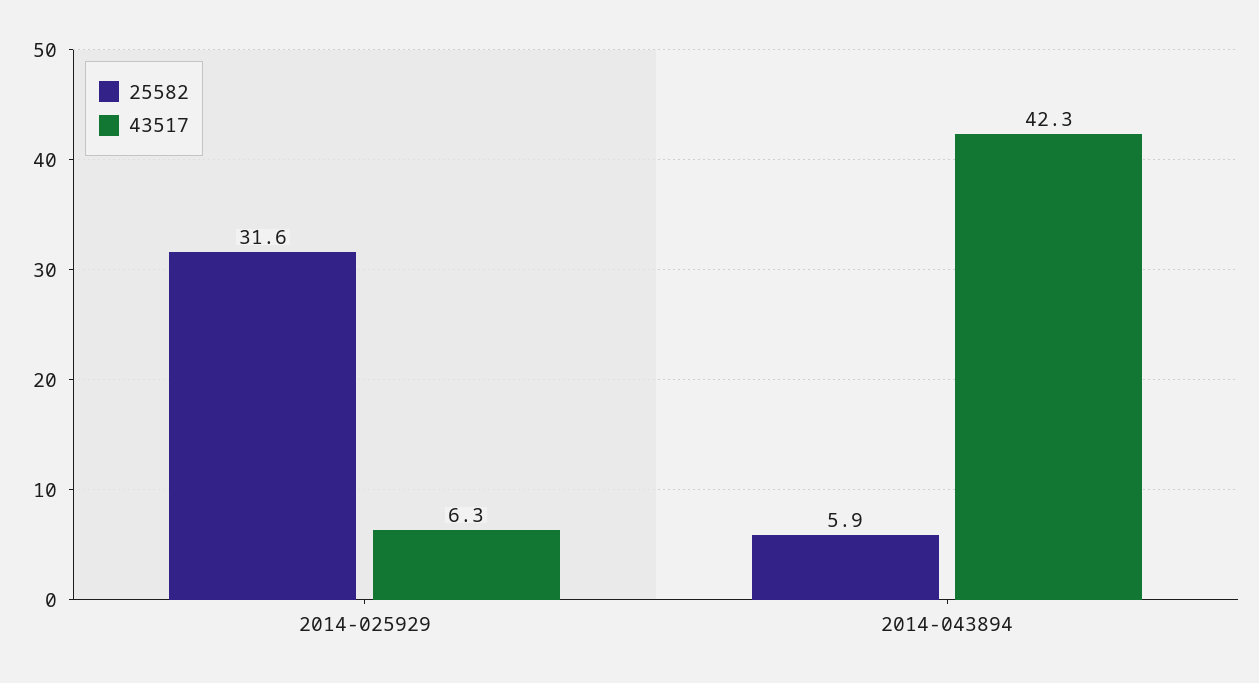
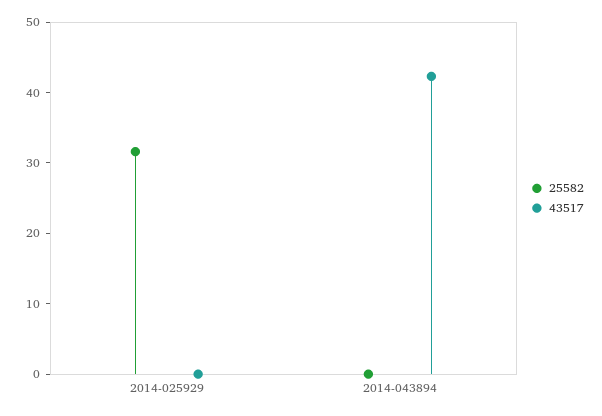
43517, 2014-025929: 6.3 -> 0
25582, 2014-043894: 5.9 -> 0

